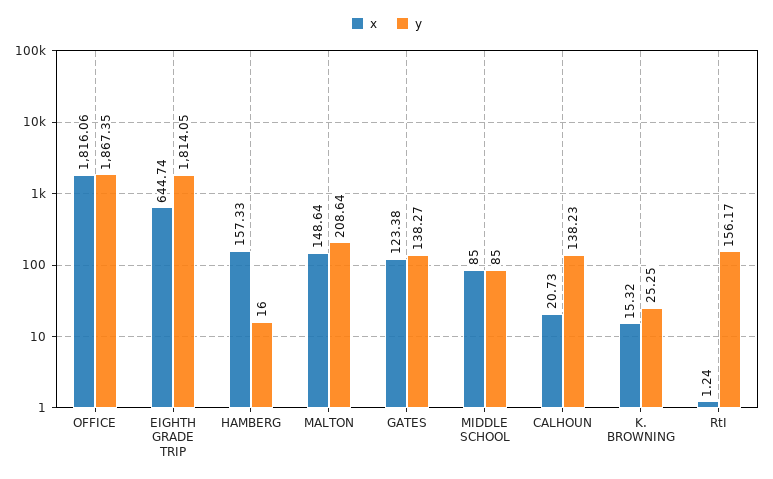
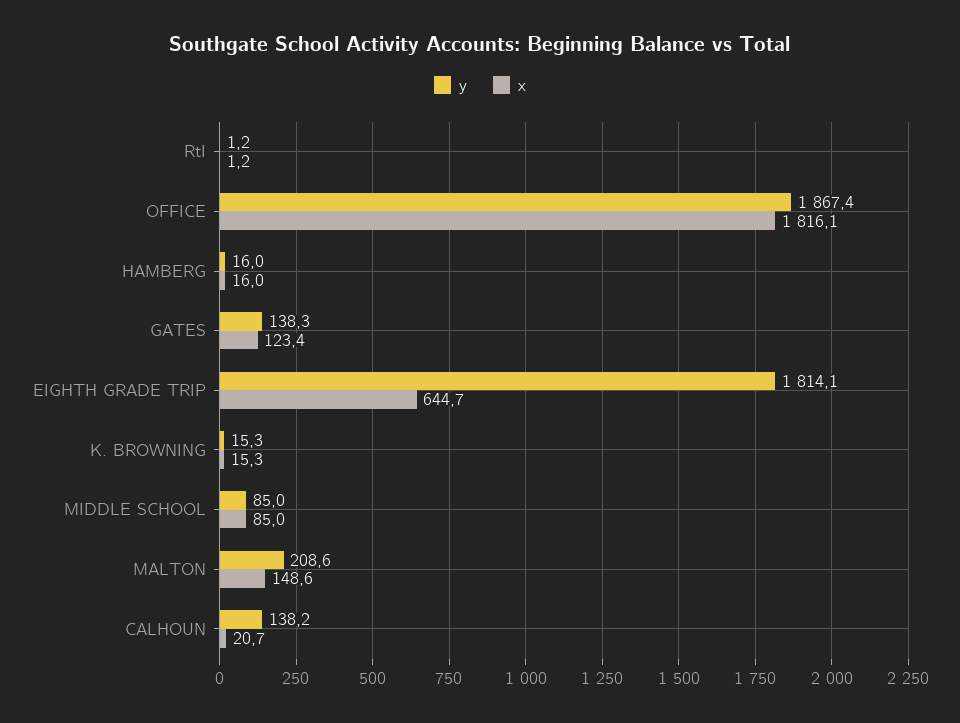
x, HAMBERG: 157.33 -> 16
y, K. BROWNING: 25.25 -> 15.3
y, RtI: 156.17 -> 1.2

